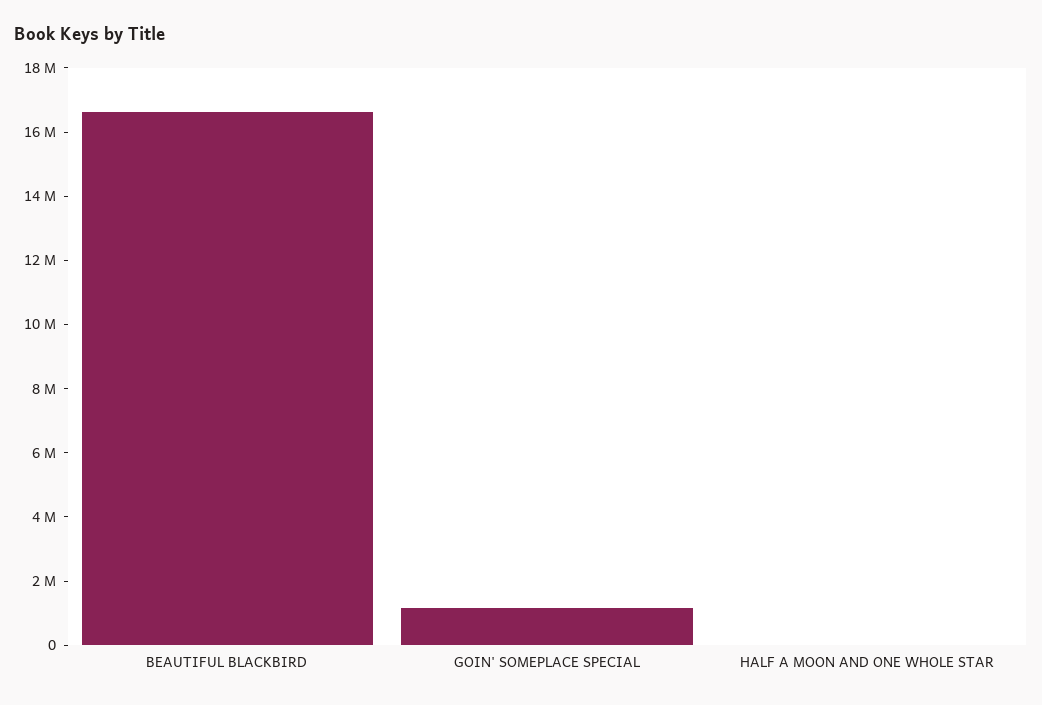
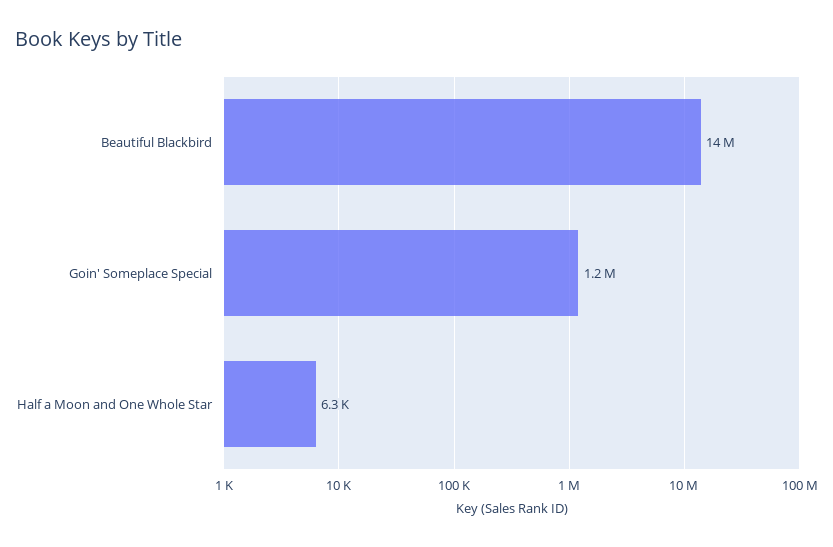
BEAUTIFUL BLACKBIRD: 16500000 -> 14000000

